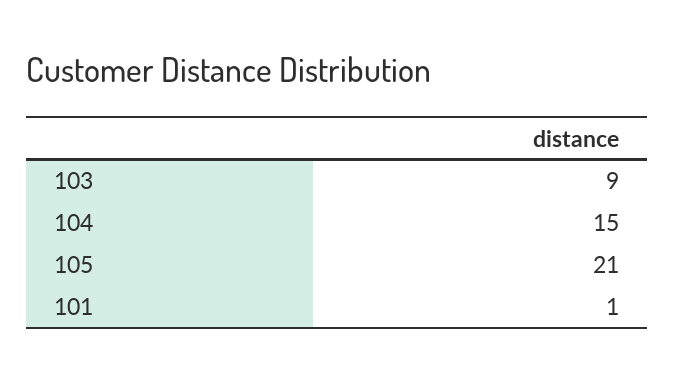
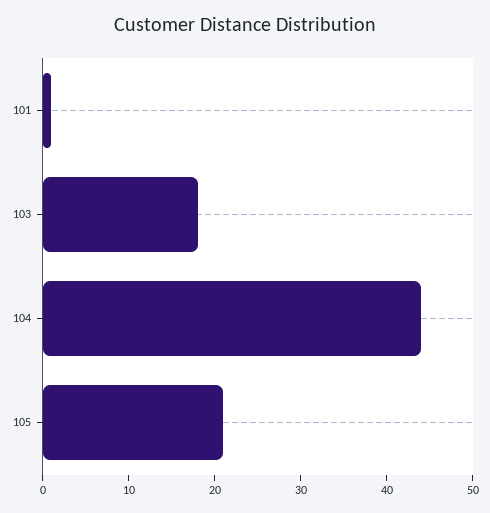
103: 9 -> 18
104: 15 -> 44

